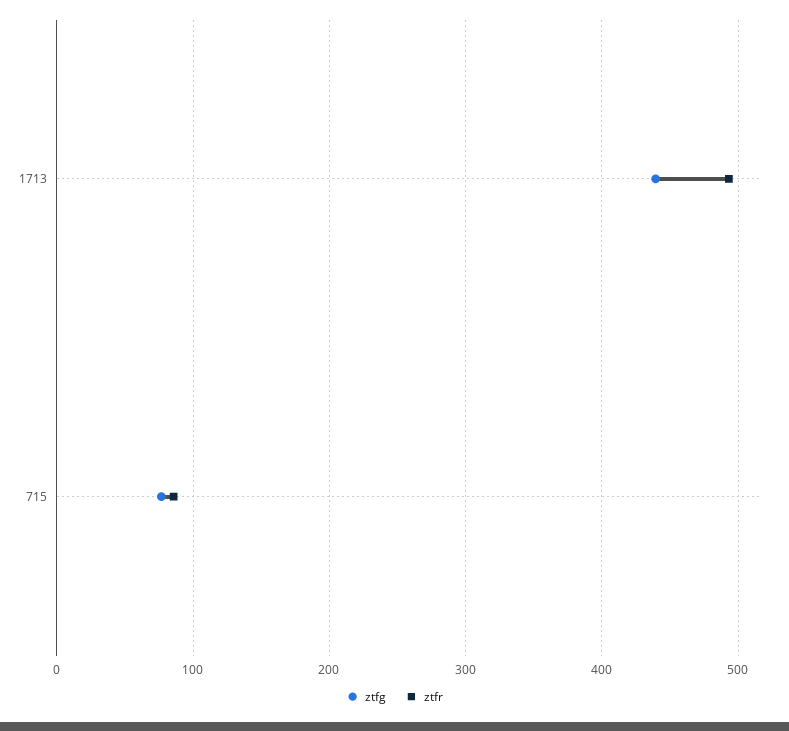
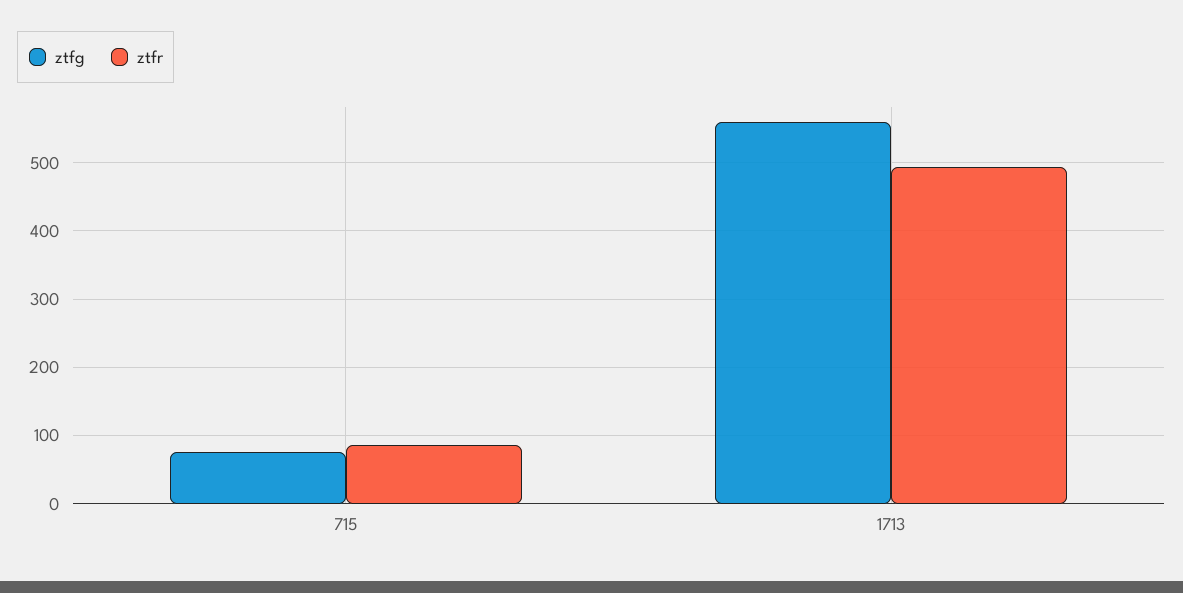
ztfg, 1713: 440 -> 560

